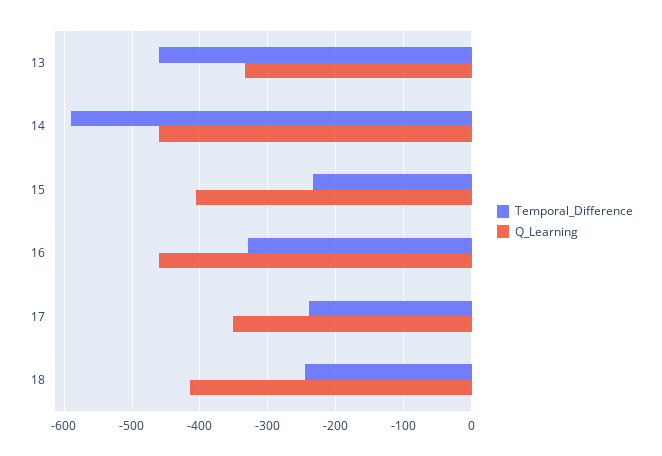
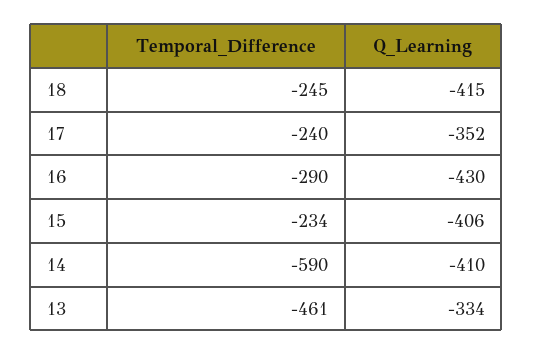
Q_Learning, 14: -460 -> -410
Temporal_Difference, 16: -330 -> -290
Q_Learning, 16: -460 -> -430

